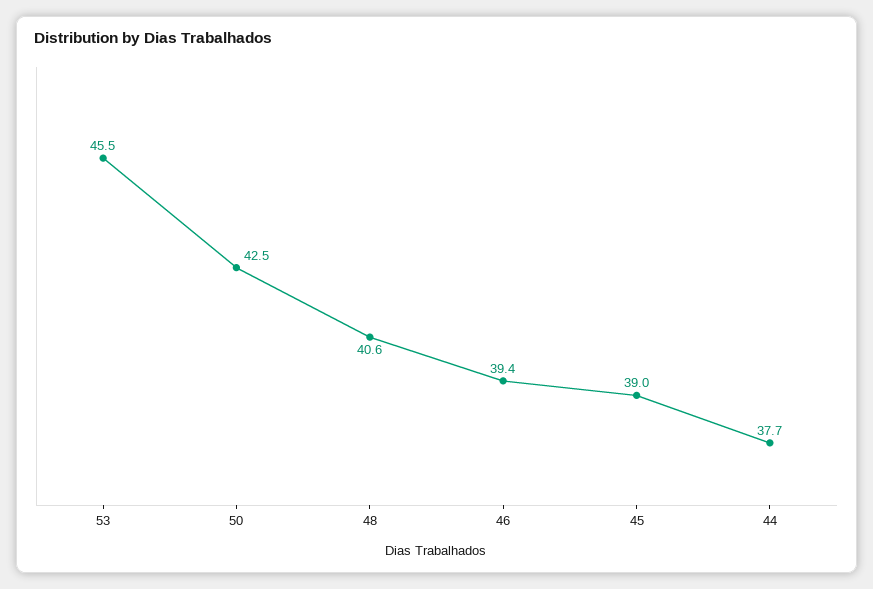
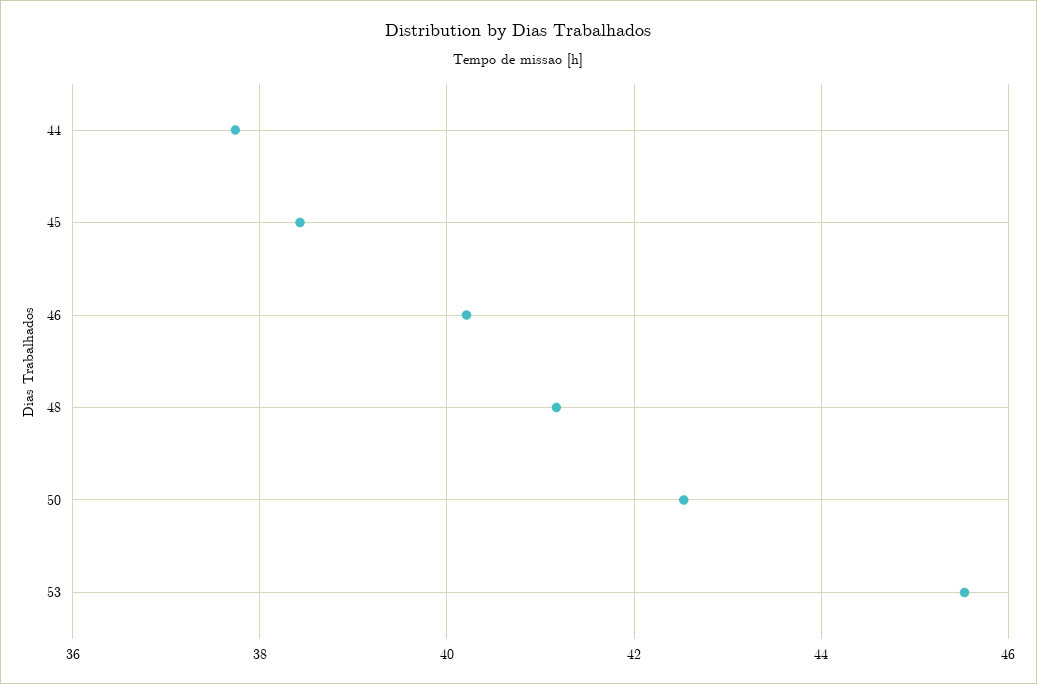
48: 40.6 -> 41.2
46: 39.4 -> 40.2
45: 39 -> 38.4

